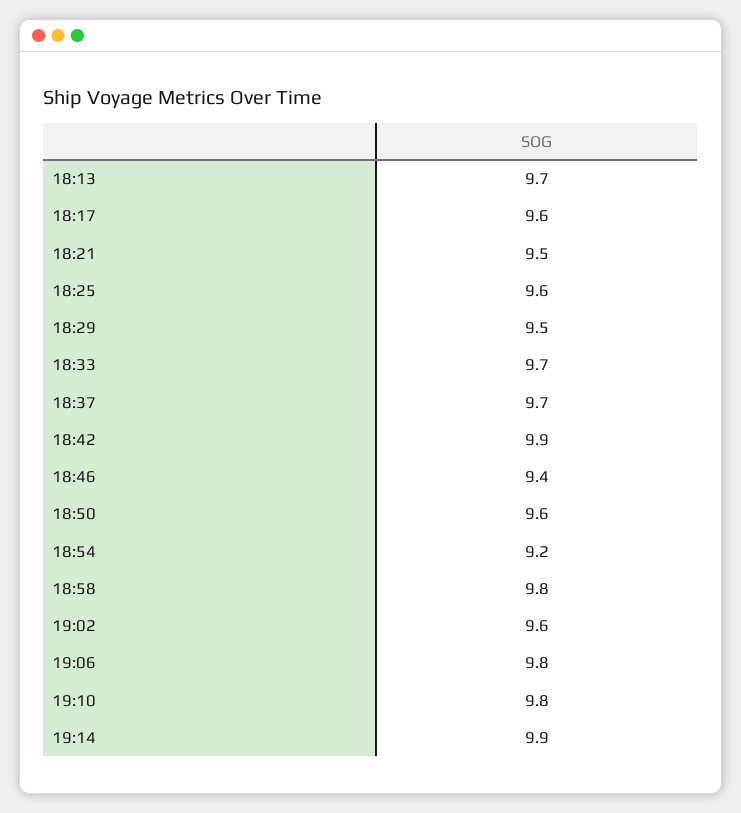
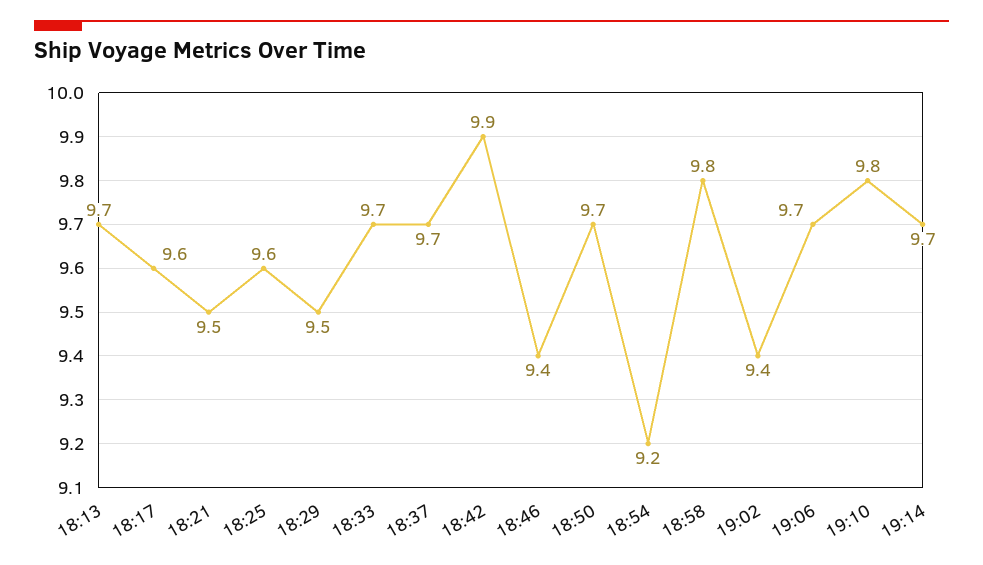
18:50: 9.6 -> 9.7
19:02: 9.6 -> 9.4
19:06: 9.8 -> 9.7
19:14: 9.9 -> 9.7

